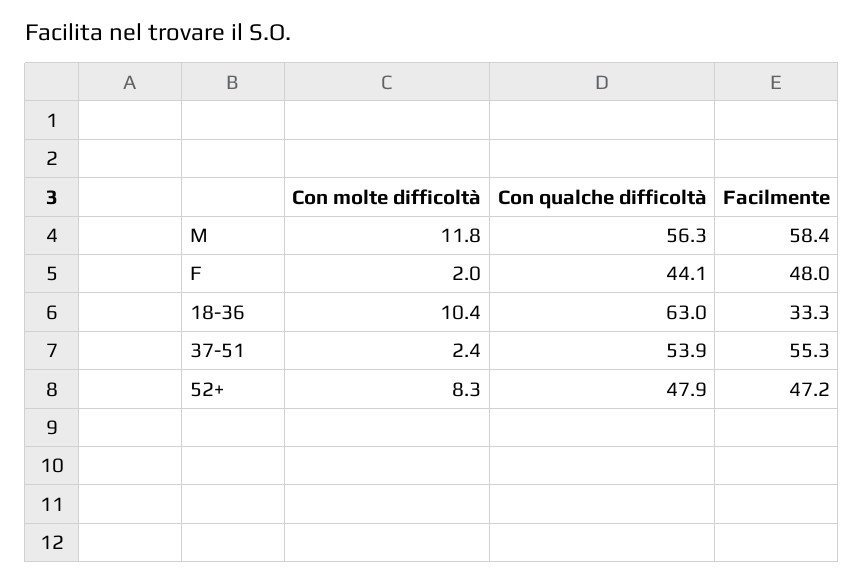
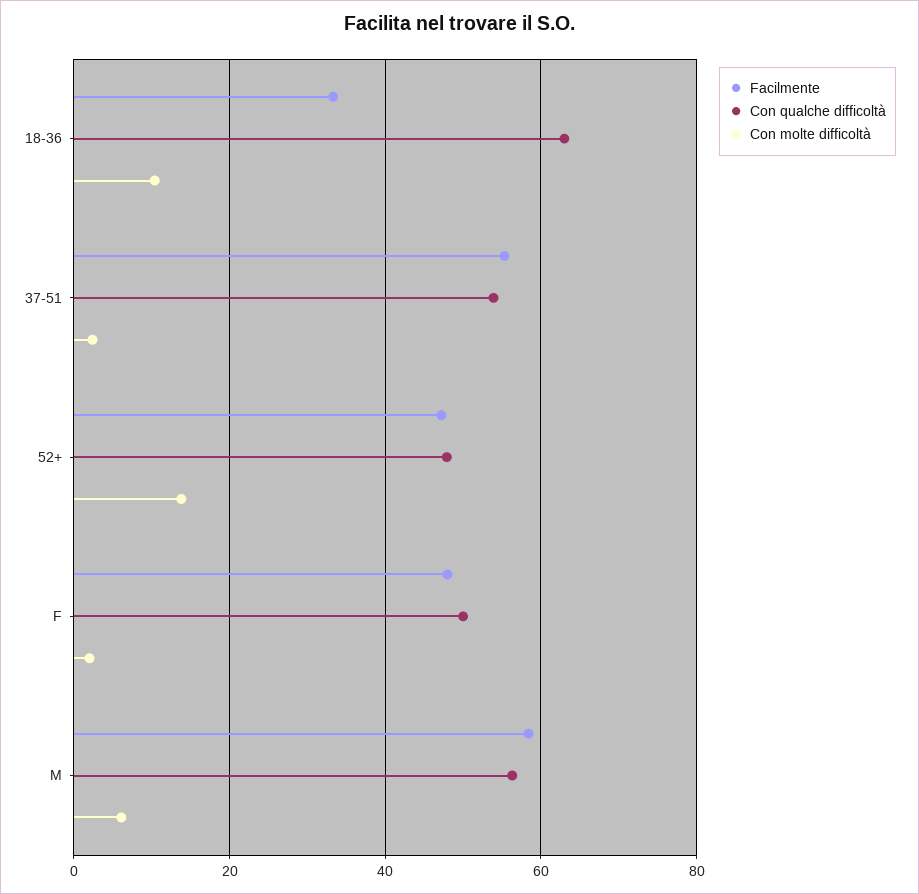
Con molte difficoltà, M: 11.8 -> 6
Con qualche difficoltà, F: 44.1 -> 50
Con molte difficoltà, 52+: 8.3 -> 14

